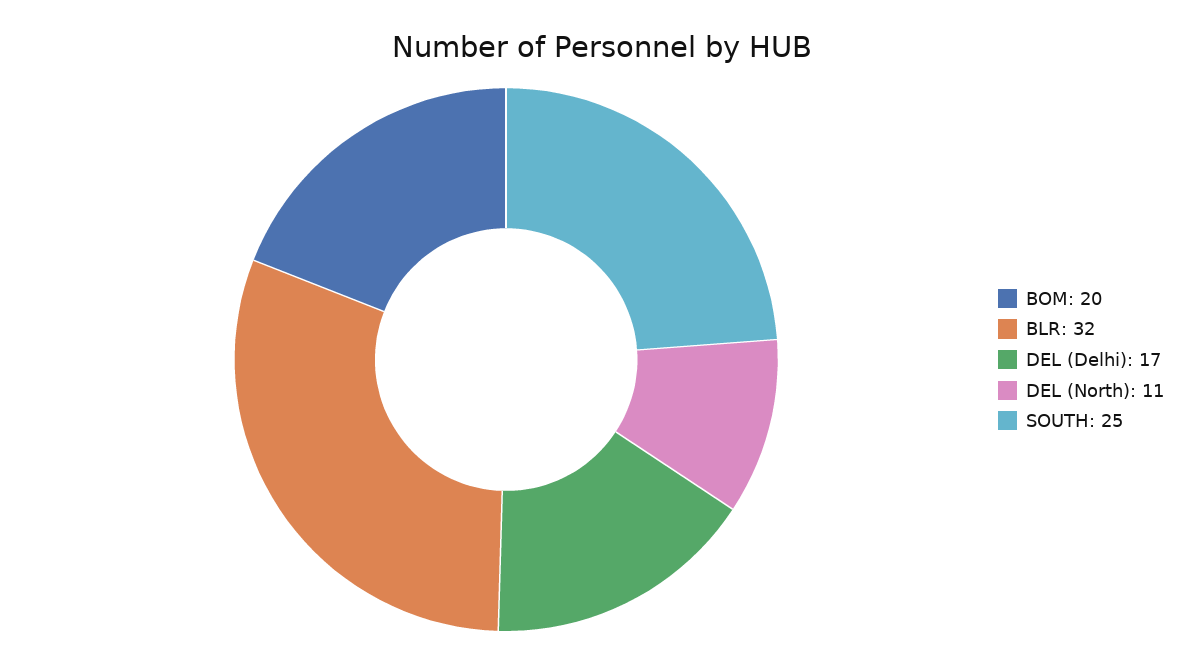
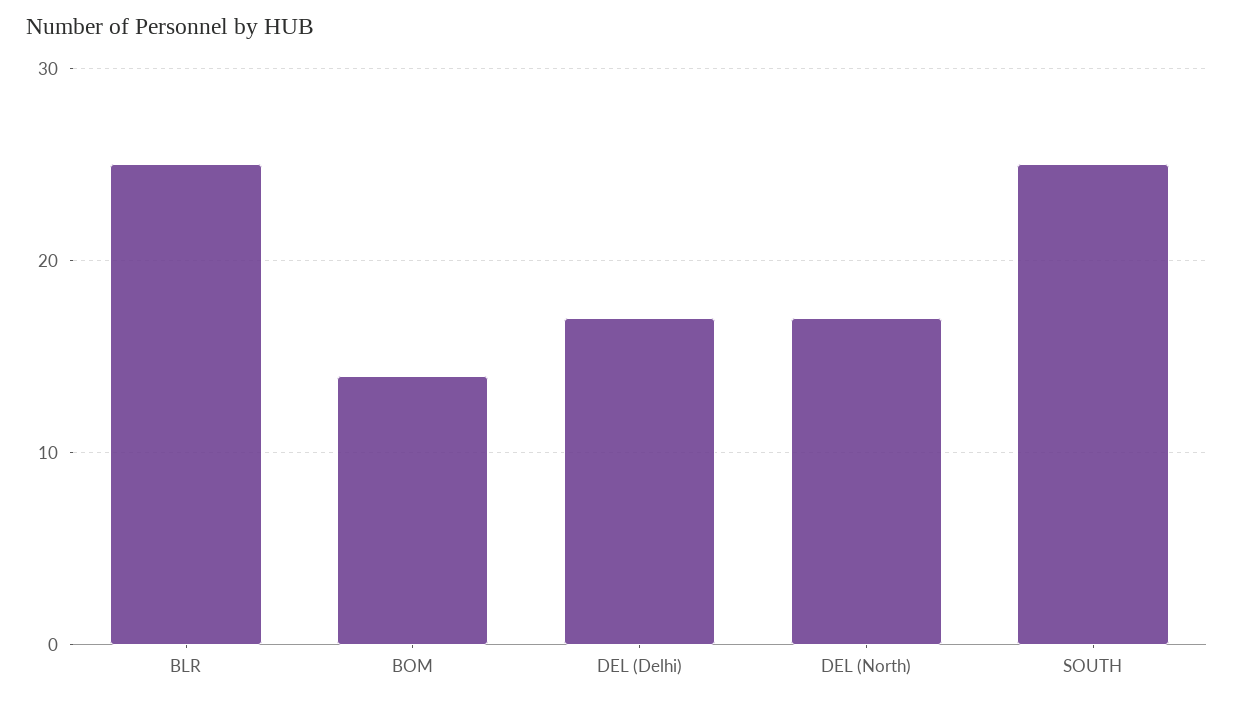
BOM: 20 -> 14
BLR: 32 -> 25
DEL (North): 11 -> 17

